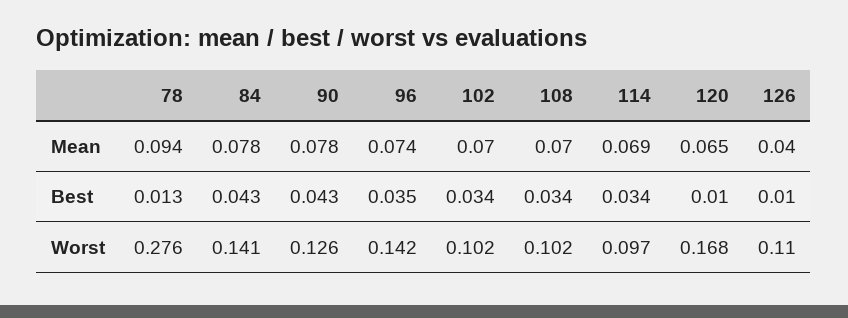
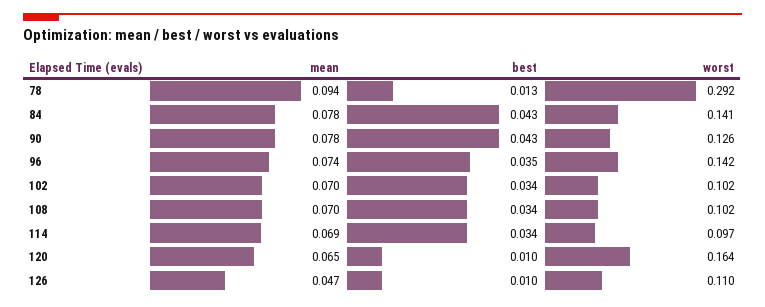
126, Mean: 0.04 -> 0.047
78, Worst: 0.276 -> 0.292
120, Worst: 0.168 -> 0.164

